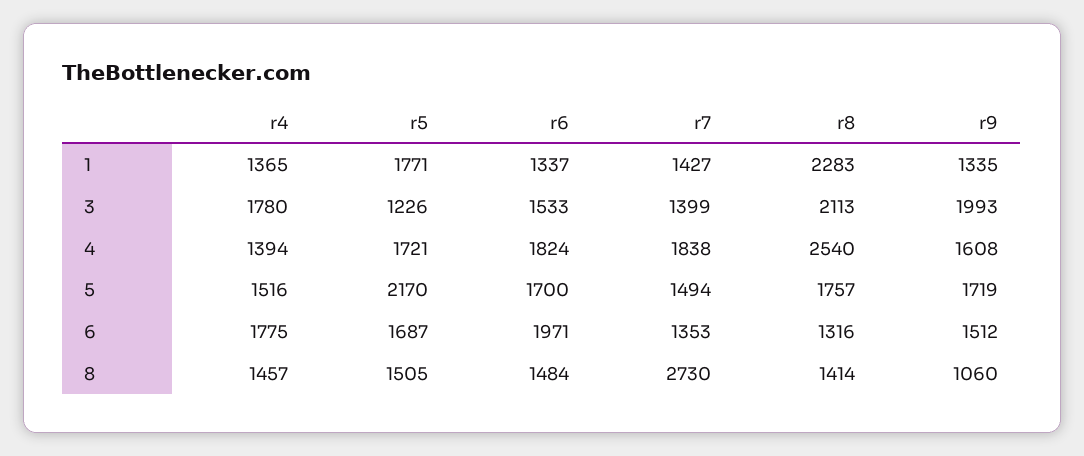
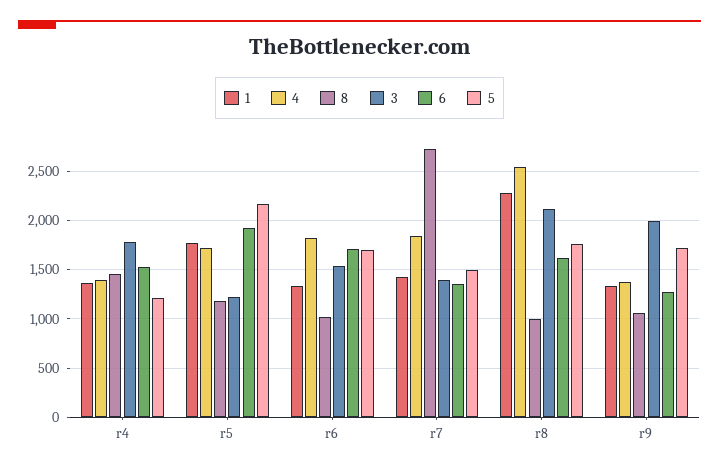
4, r9: 1608 -> 1400
5, r4: 1516 -> 1200
6, r4: 1775 -> 1500
6, r5: 1687 -> 1900
6, r6: 1971 -> 1700
6, r8: 1316 -> 1600
6, r9: 1512 -> 1300
8, r5: 1505 -> 1200
8, r6: 1484 -> 1000
8, r8: 1414 -> 1000

